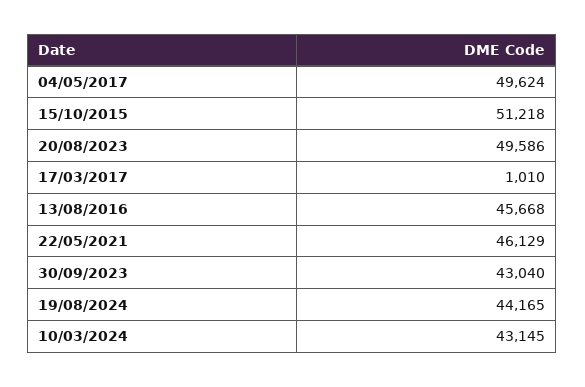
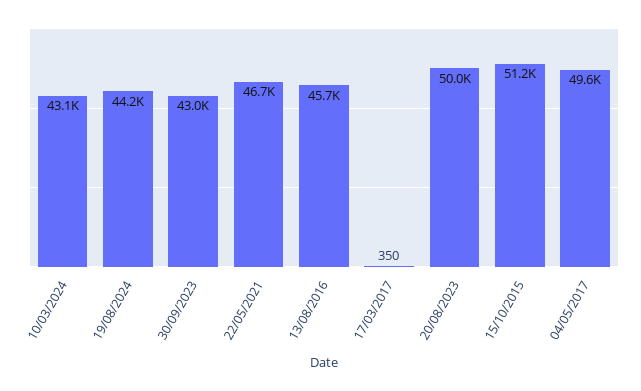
20/08/2023: 49586 -> 50000
17/03/2017: 1010 -> 350
22/05/2021: 46129 -> 46700

